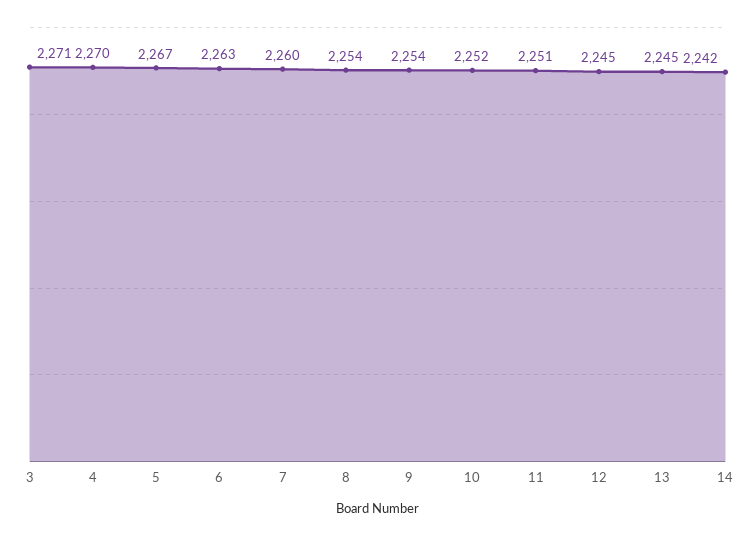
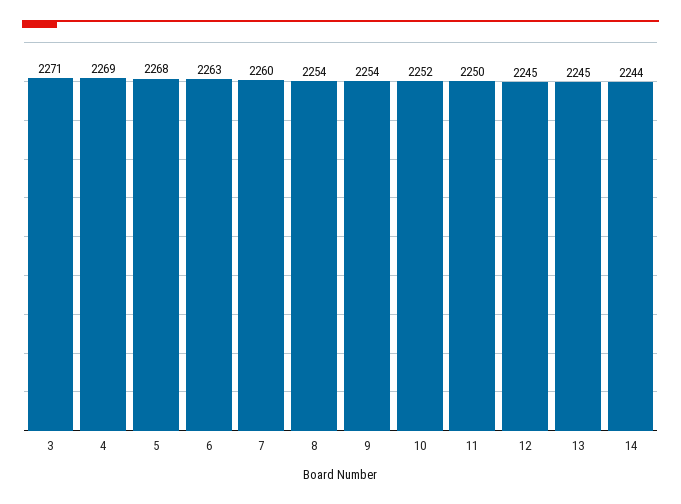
4: 2270 -> 2269
5: 2267 -> 2268
11: 2251 -> 2250
14: 2242 -> 2244

